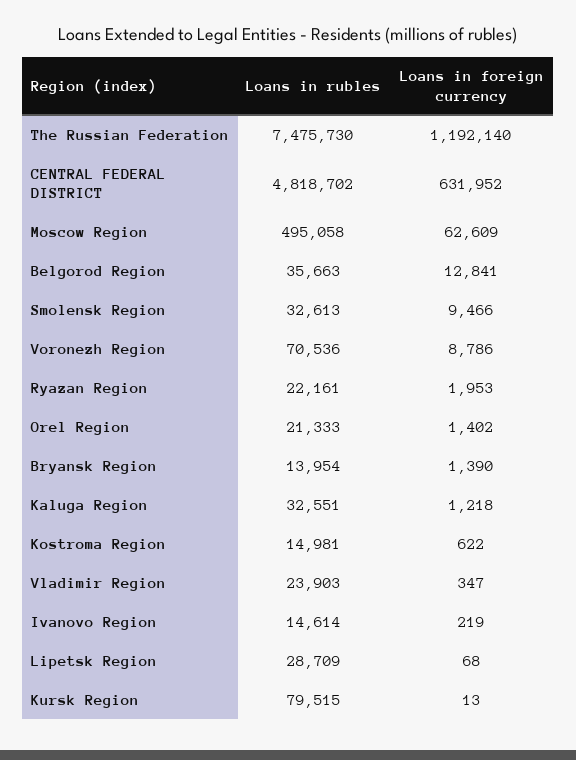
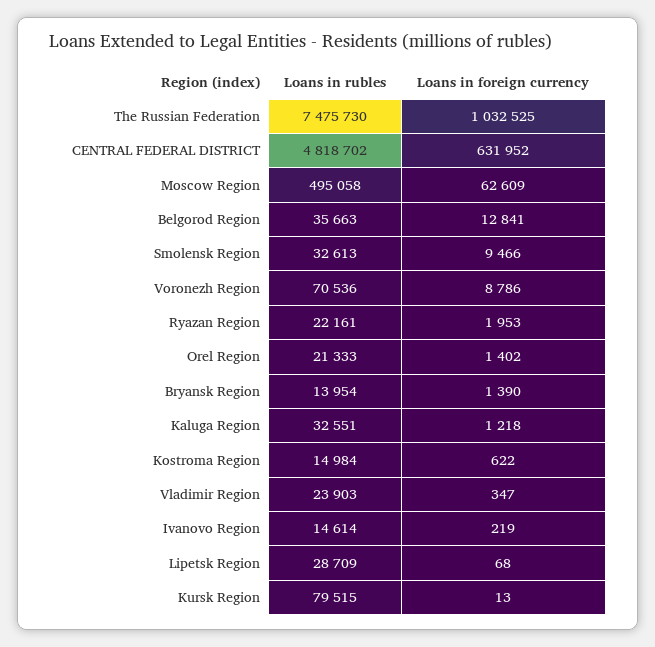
Loans in foreign currency, The Russian Federation: 1192140 -> 1032525
Loans in rubles, Kostroma Region: 14981 -> 14984

